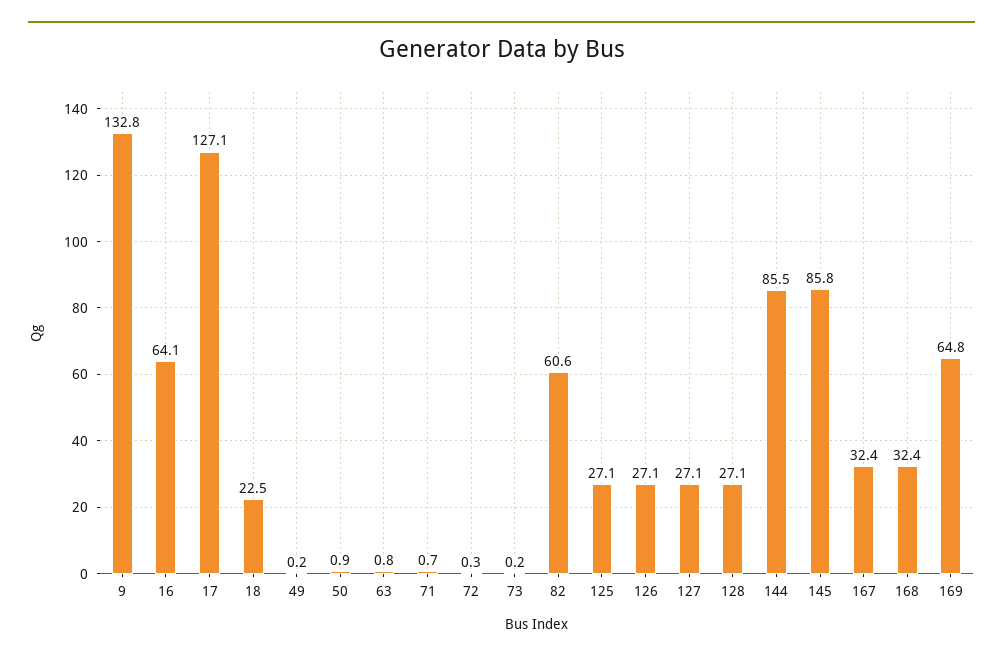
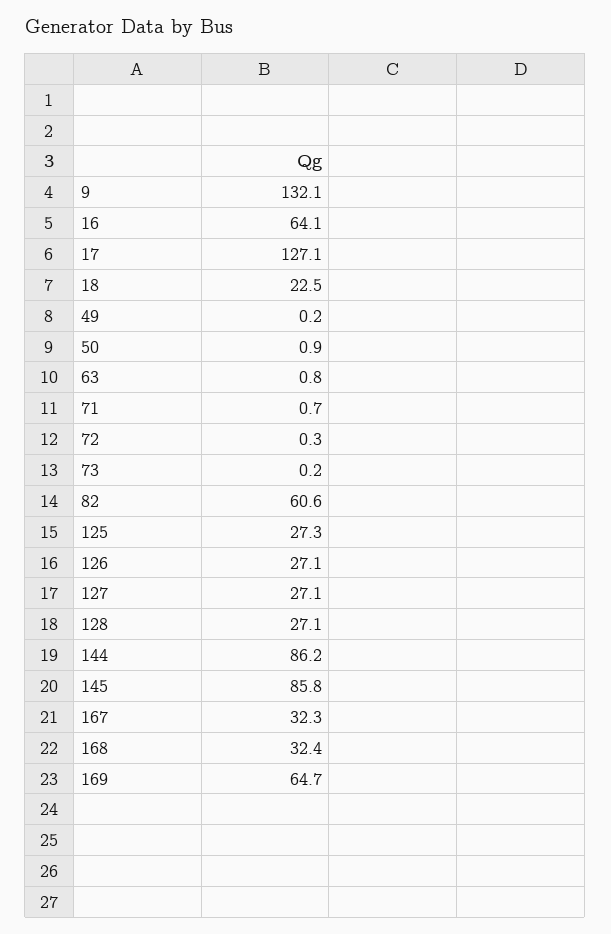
9: 132.8 -> 132.1
125: 27.1 -> 27.3
144: 85.5 -> 86.2
167: 32.4 -> 32.3
169: 64.8 -> 64.7

